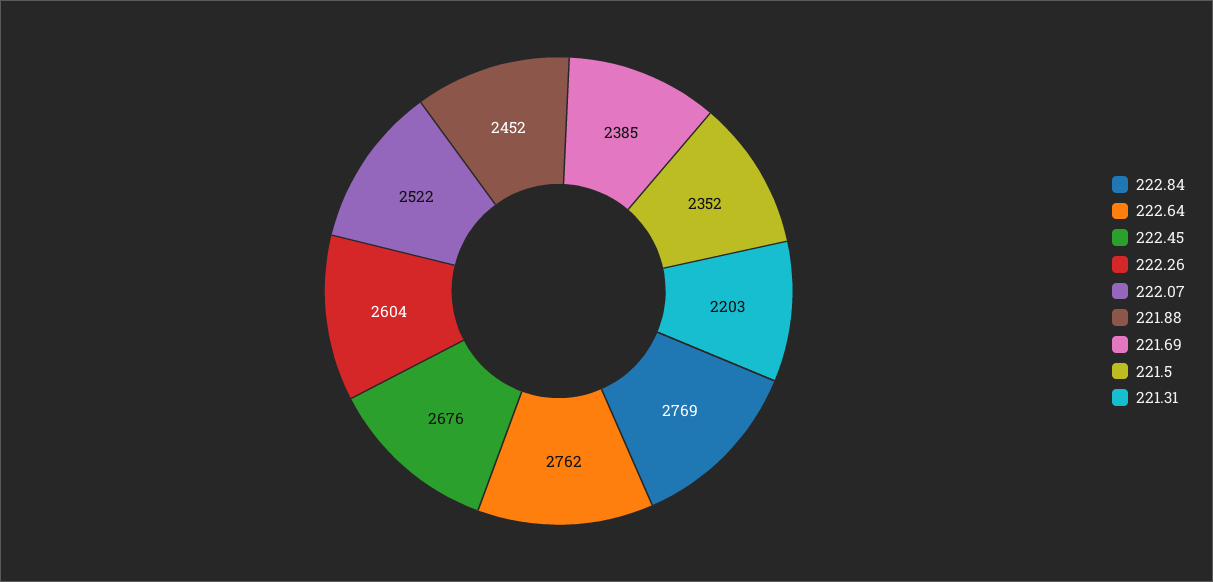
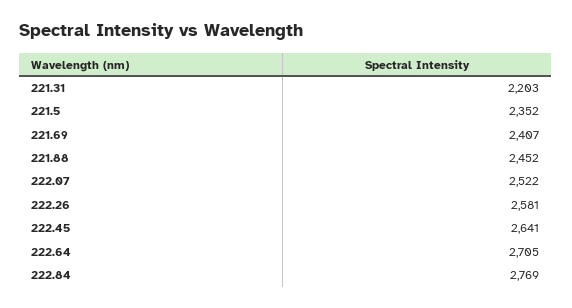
222.64: 2762 -> 2705
222.45: 2676 -> 2641
222.26: 2604 -> 2581
221.69: 2385 -> 2407

